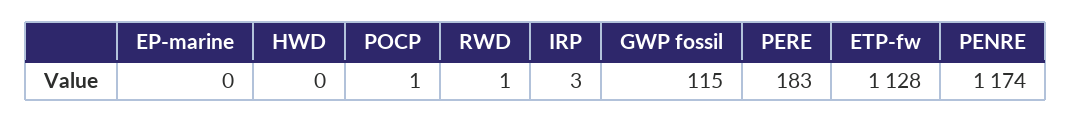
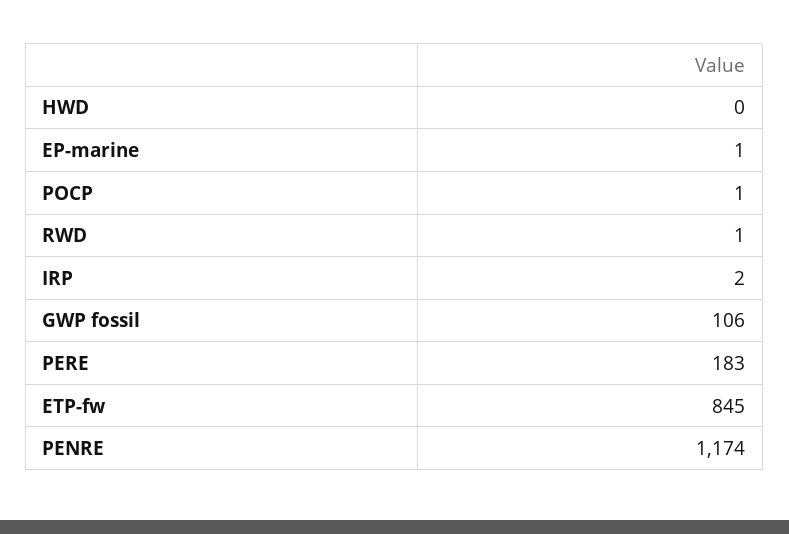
EP-marine: 0 -> 1
IRP: 3 -> 2
GWP fossil: 115 -> 106
ETP-fw: 1128 -> 845

